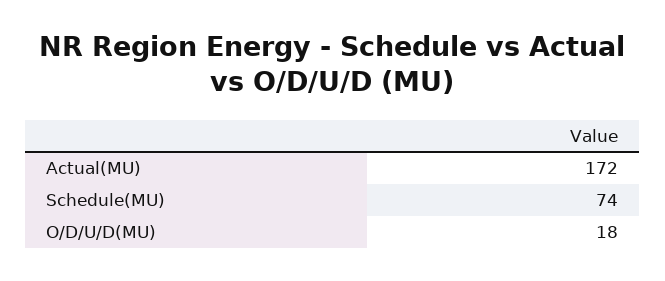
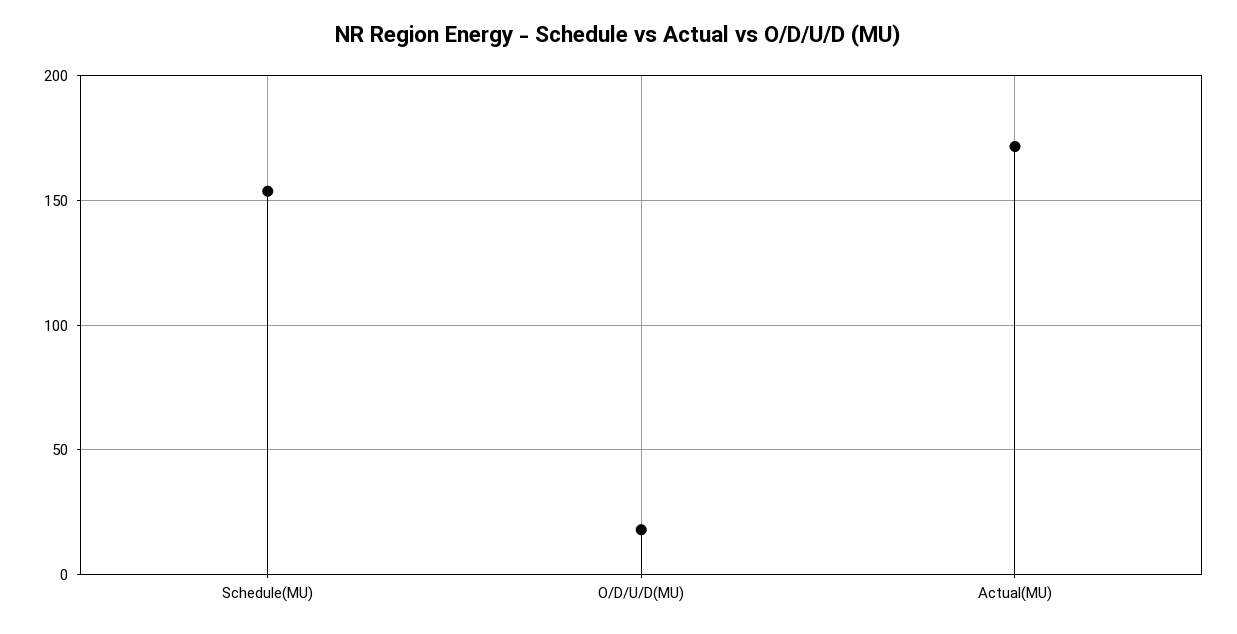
Schedule(MU): 74 -> 155

